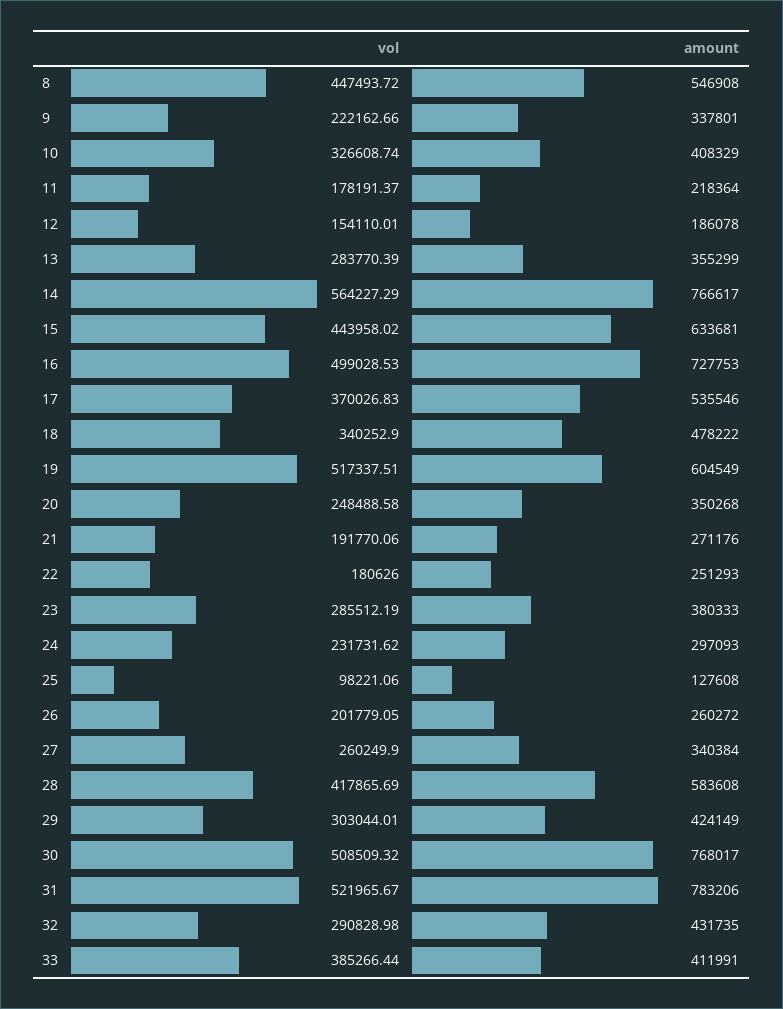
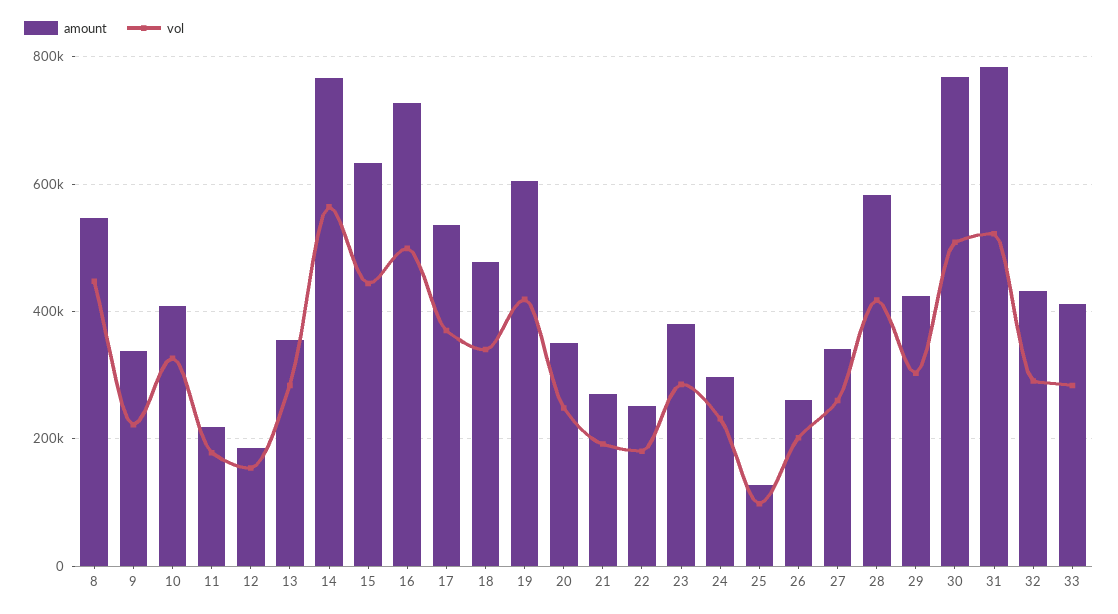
vol, 19: 517337.51 -> 420000
vol, 33: 385266.44 -> 280000

